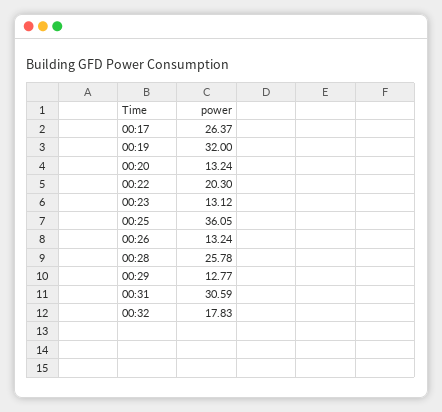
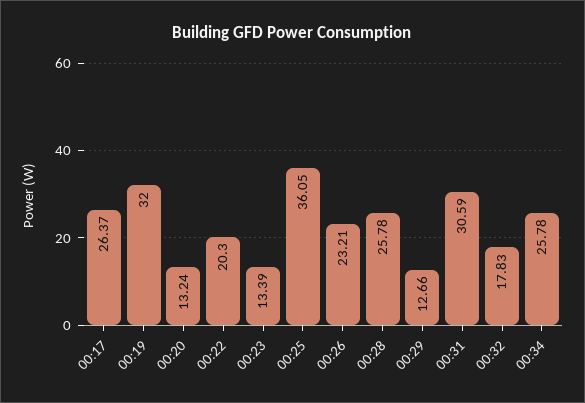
00:23: 13.12 -> 13.39
00:26: 13.24 -> 23.21
00:29: 12.77 -> 12.66
00:34: none -> 25.78

